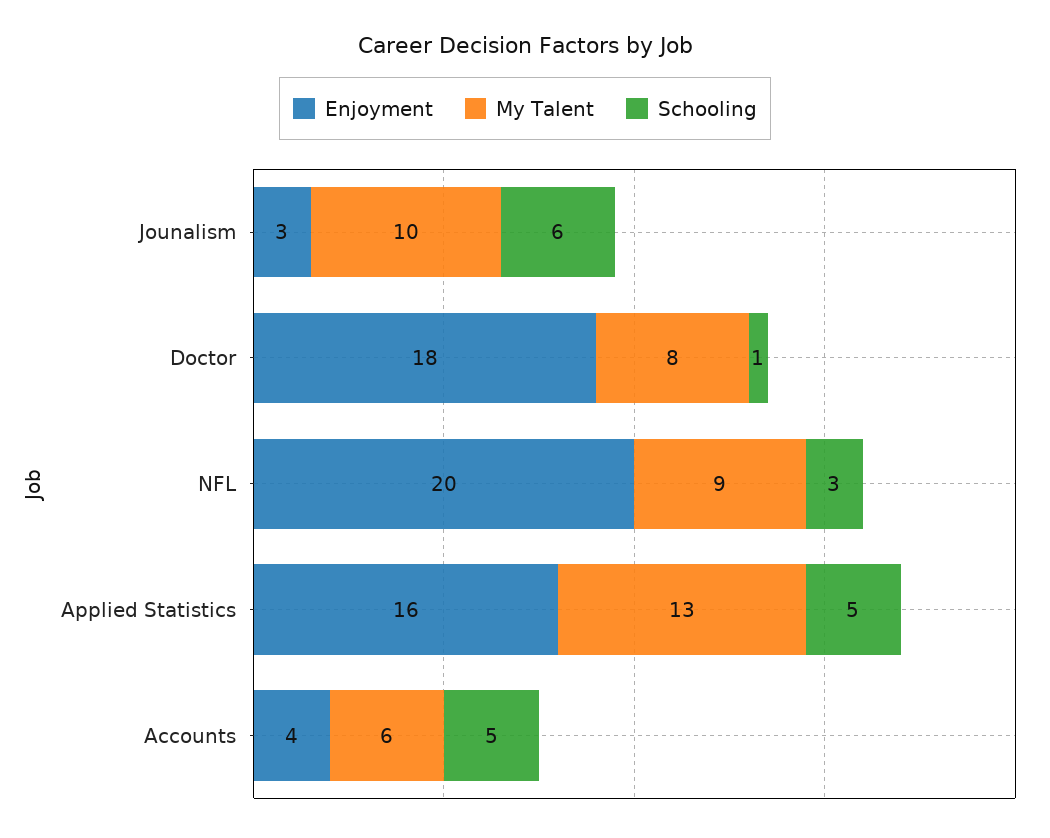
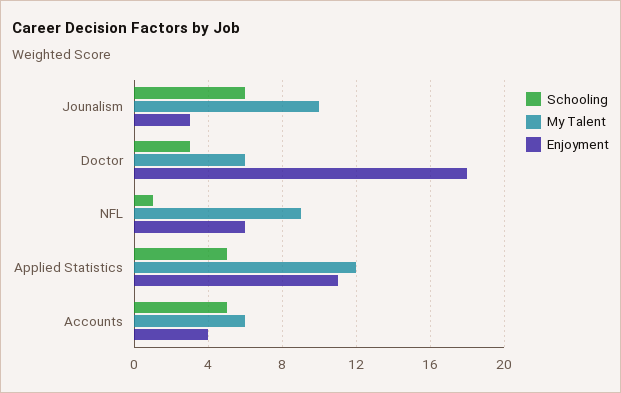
My Talent, Doctor: 8 -> 6
Schooling, Doctor: 1 -> 3
Enjoyment, NFL: 20 -> 6
Schooling, NFL: 3 -> 1
Enjoyment, Applied Statistics: 16 -> 11
My Talent, Applied Statistics: 13 -> 12

